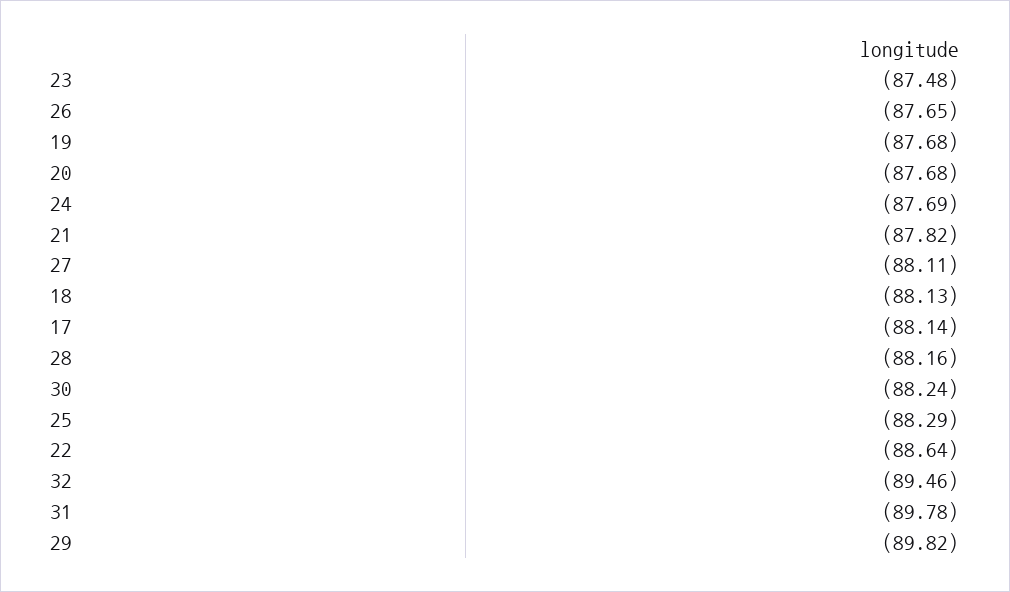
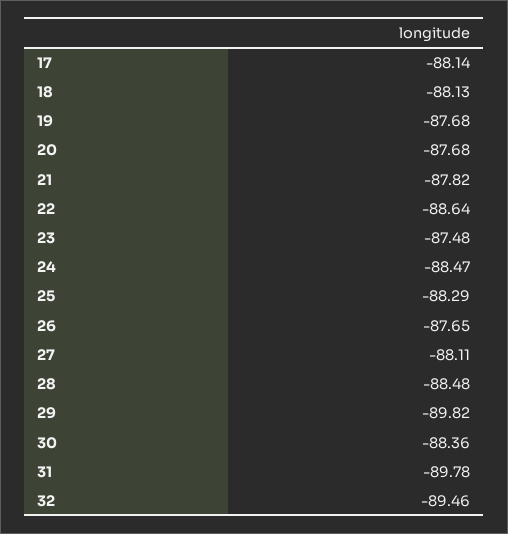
24: -87.69 -> -88.47
28: -88.16 -> -88.48
30: -88.24 -> -88.36

